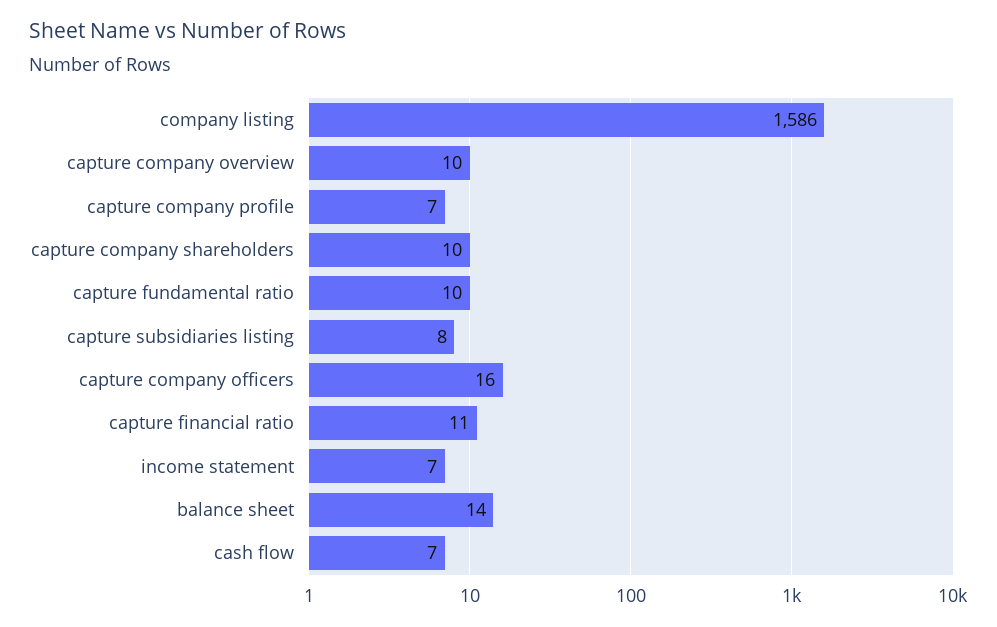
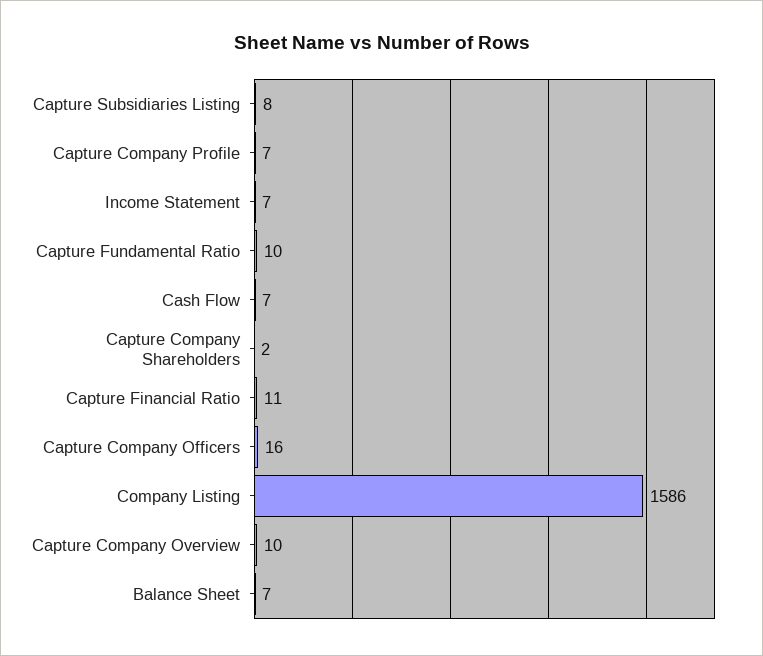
capture company shareholders: 10 -> 2
balance sheet: 14 -> 7

